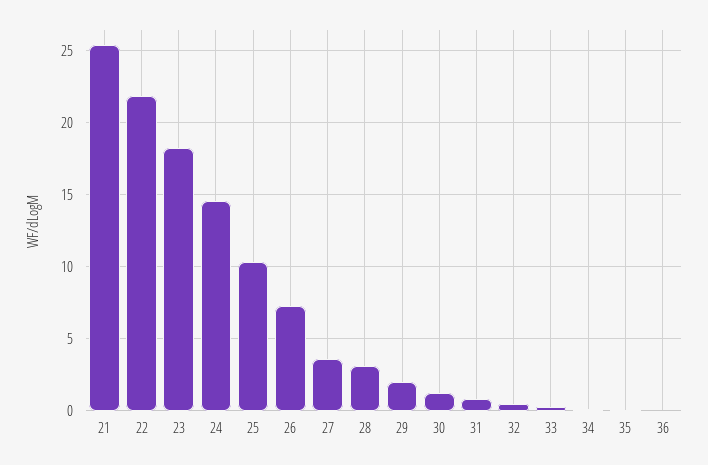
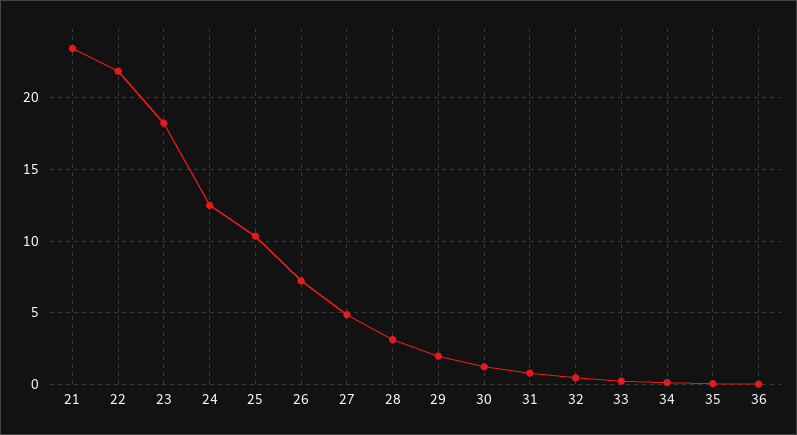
21: 25.5 -> 23.5
24: 14.5 -> 12.5
27: 3.5 -> 5

